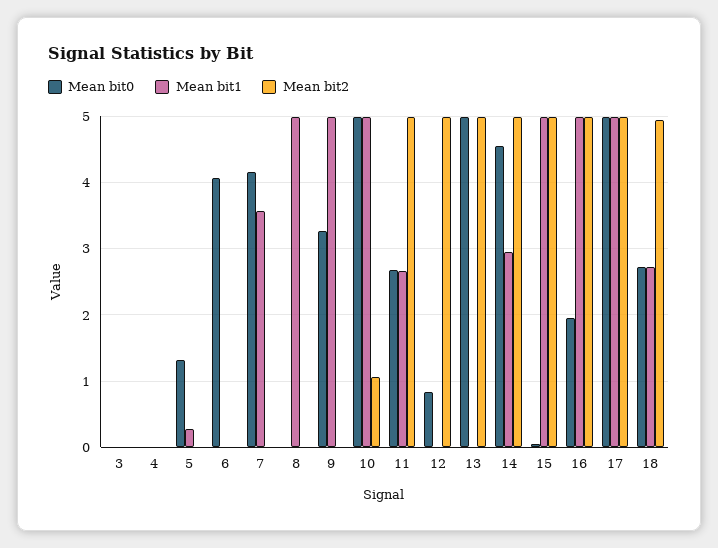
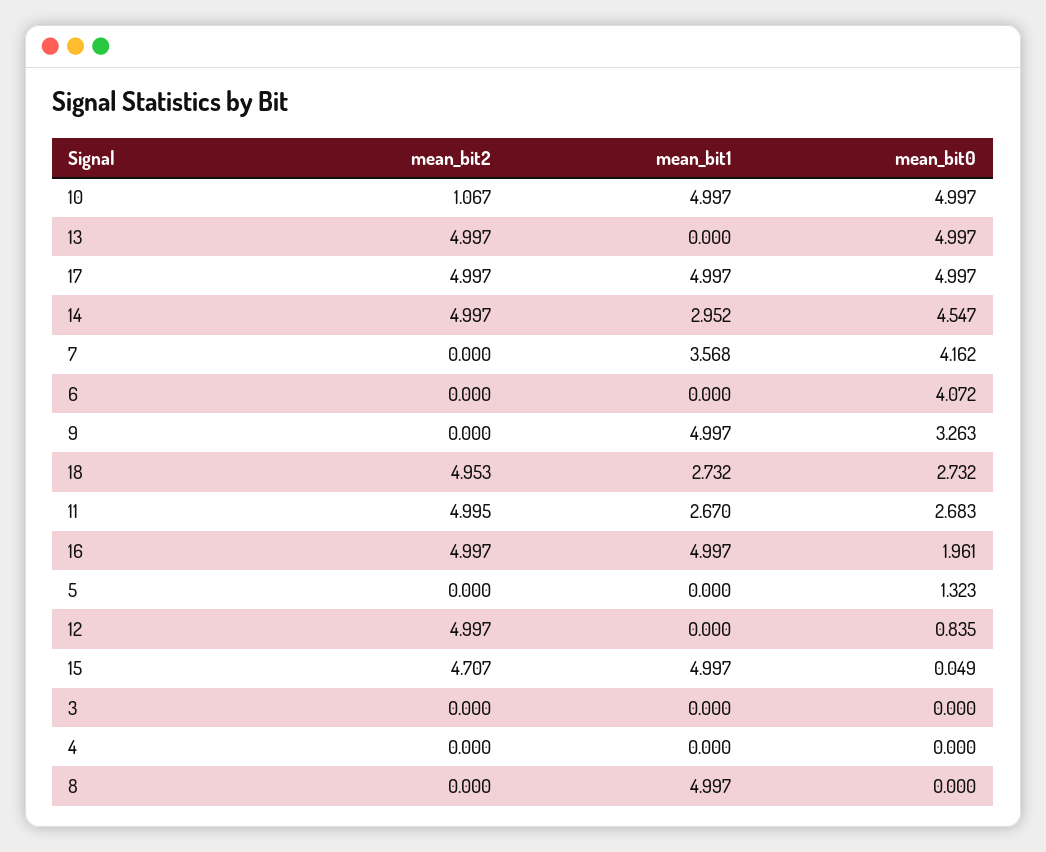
Mean bit1, 5: 0.3 -> 0
Mean bit2, 15: 5 -> 4.707

